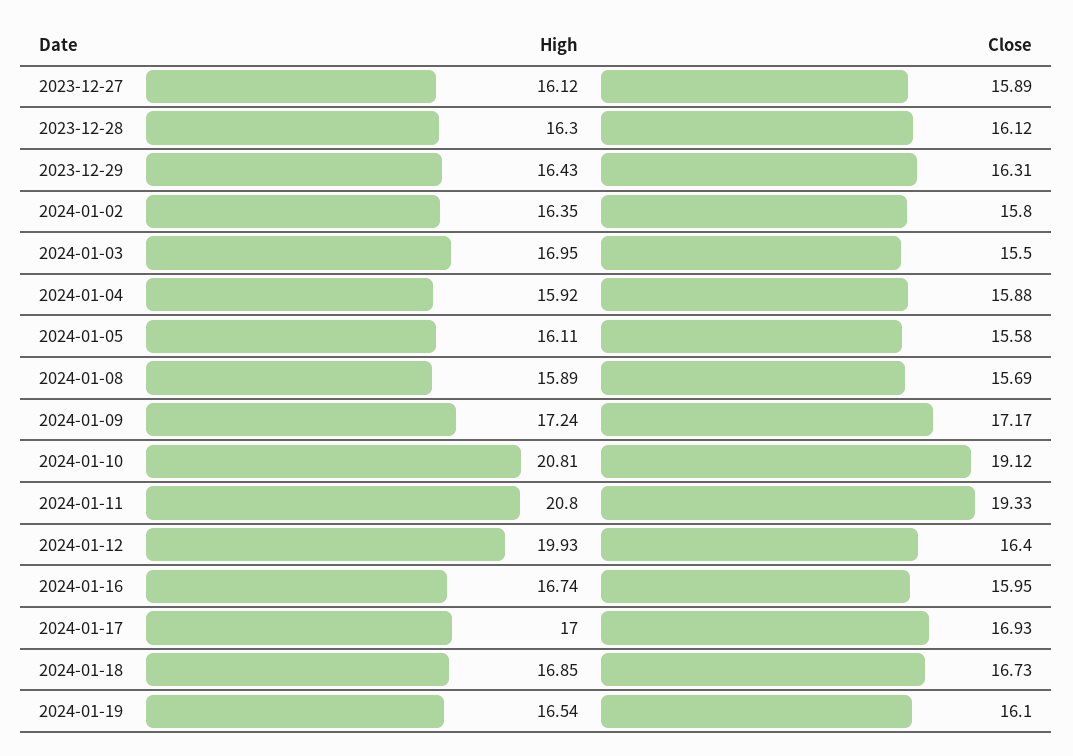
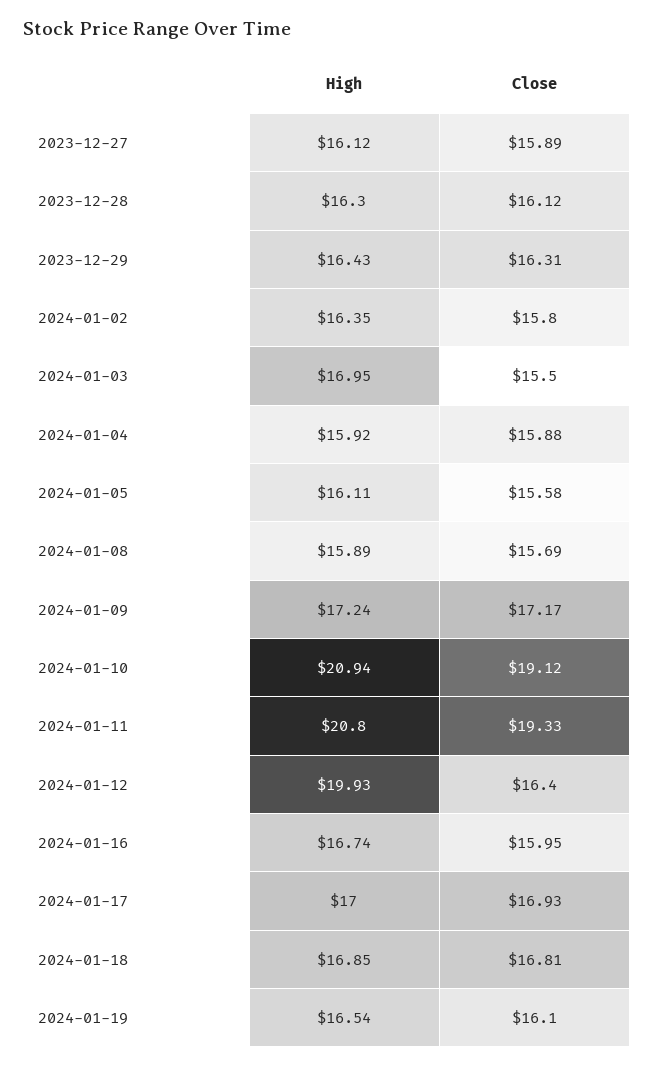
High, 2024-01-10: 20.81 -> 20.94
Close, 2024-01-18: 16.73 -> 16.81

